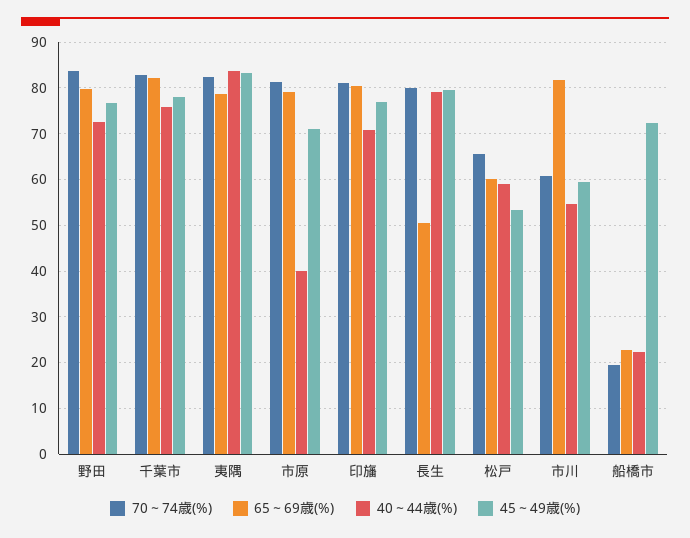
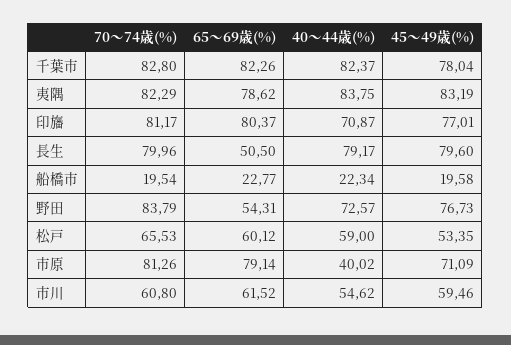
65～69歳(%), 野田: 80 -> 54.31
40～44歳(%), 千葉市: 76 -> 82.37
65～69歳(%), 市川: 82 -> 61.52
45～49歳(%), 船橋市: 72 -> 19.58

